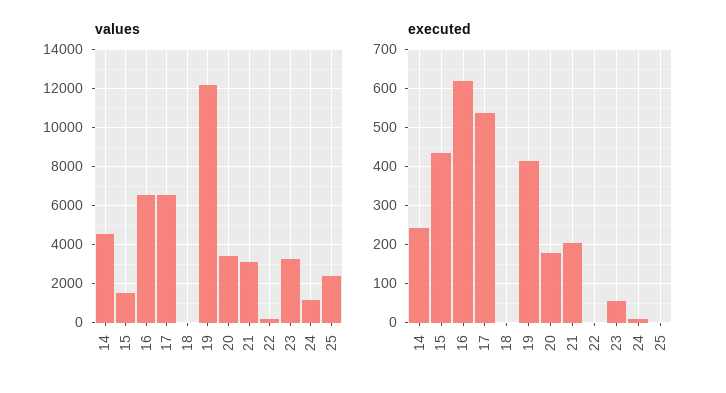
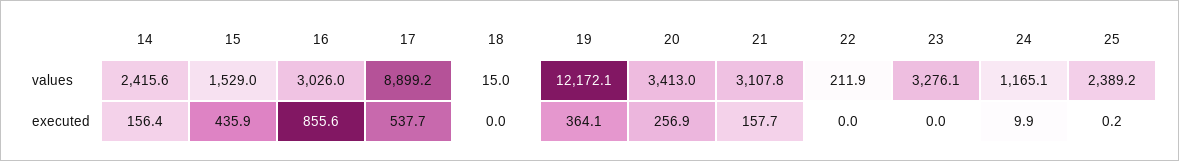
values, 14: 4500 -> 2415.6
values, 16: 6500 -> 3026
values, 17: 6500 -> 8899.2
executed, 14: 240 -> 156.4
executed, 16: 620 -> 855.6
executed, 19: 420 -> 364.1
executed, 20: 180 -> 256.9
executed, 21: 200 -> 157.7
executed, 23: 60 -> 0

